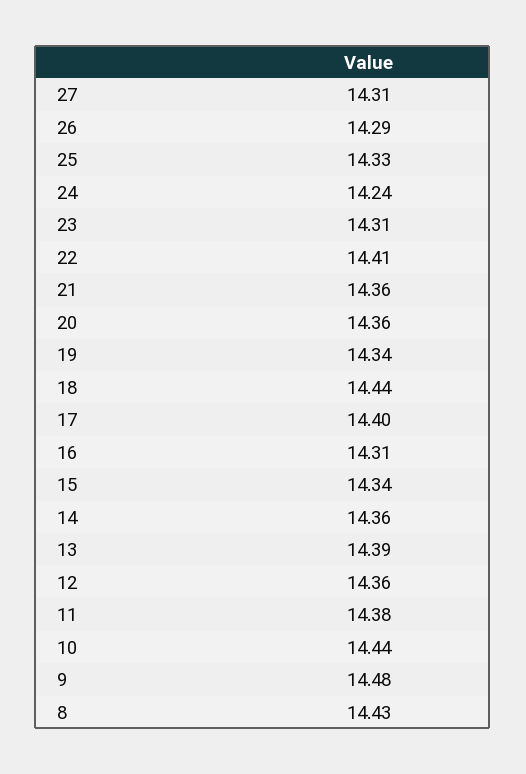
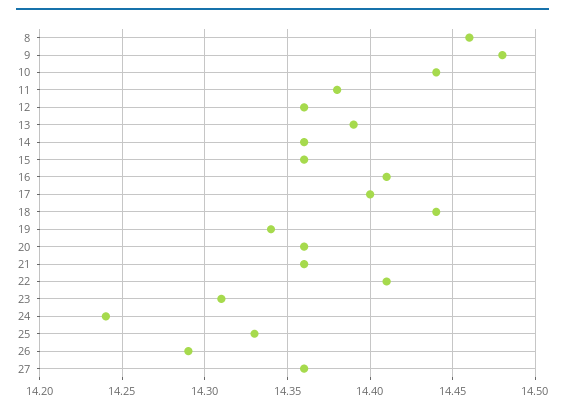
27: 14.31 -> 14.36
16: 14.31 -> 14.41
15: 14.34 -> 14.36
8: 14.43 -> 14.46

